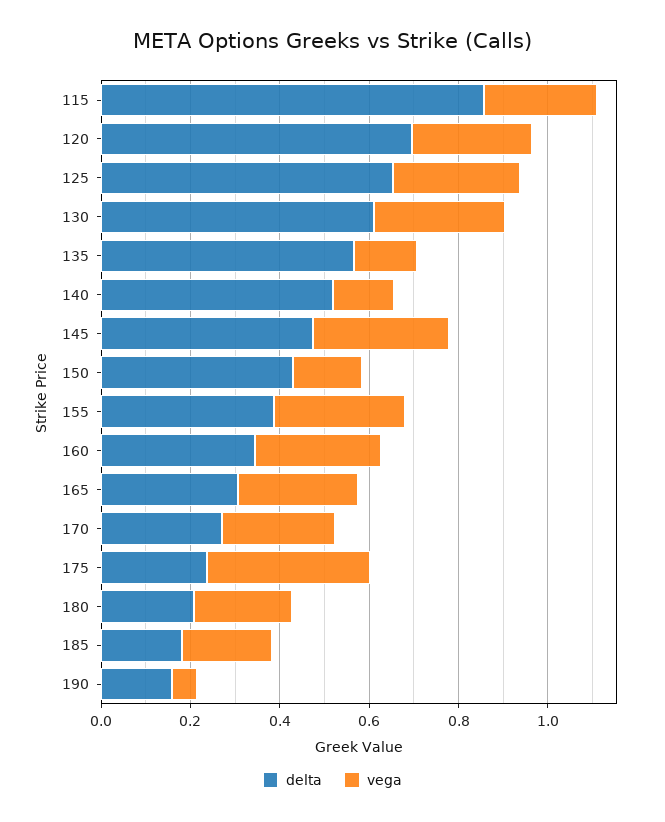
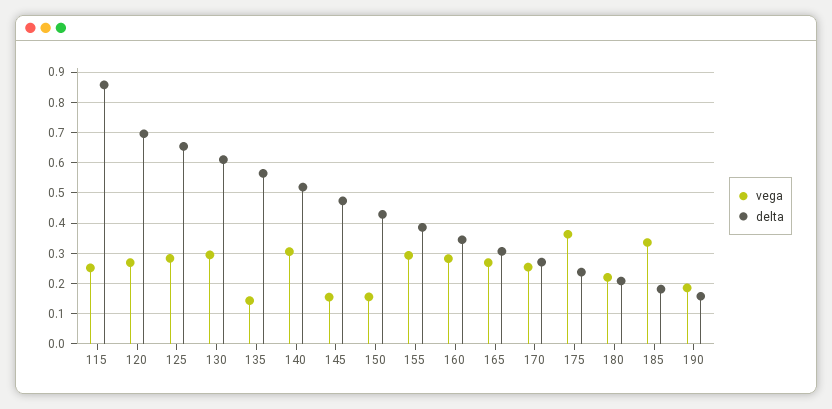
vega, 140: 0.15 -> 0.3
vega, 145: 0.3 -> 0.16
vega, 185: 0.2 -> 0.34
vega, 190: 0.05 -> 0.18

